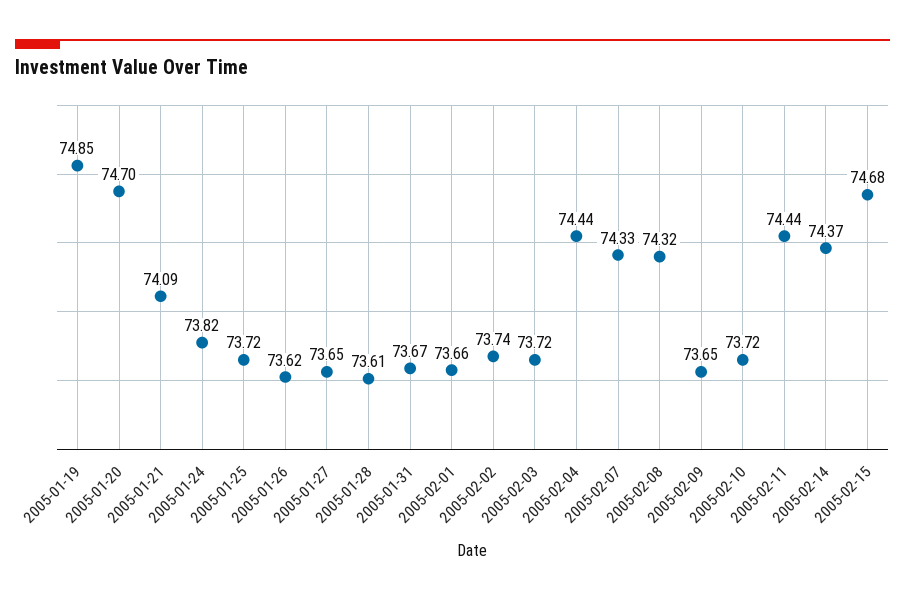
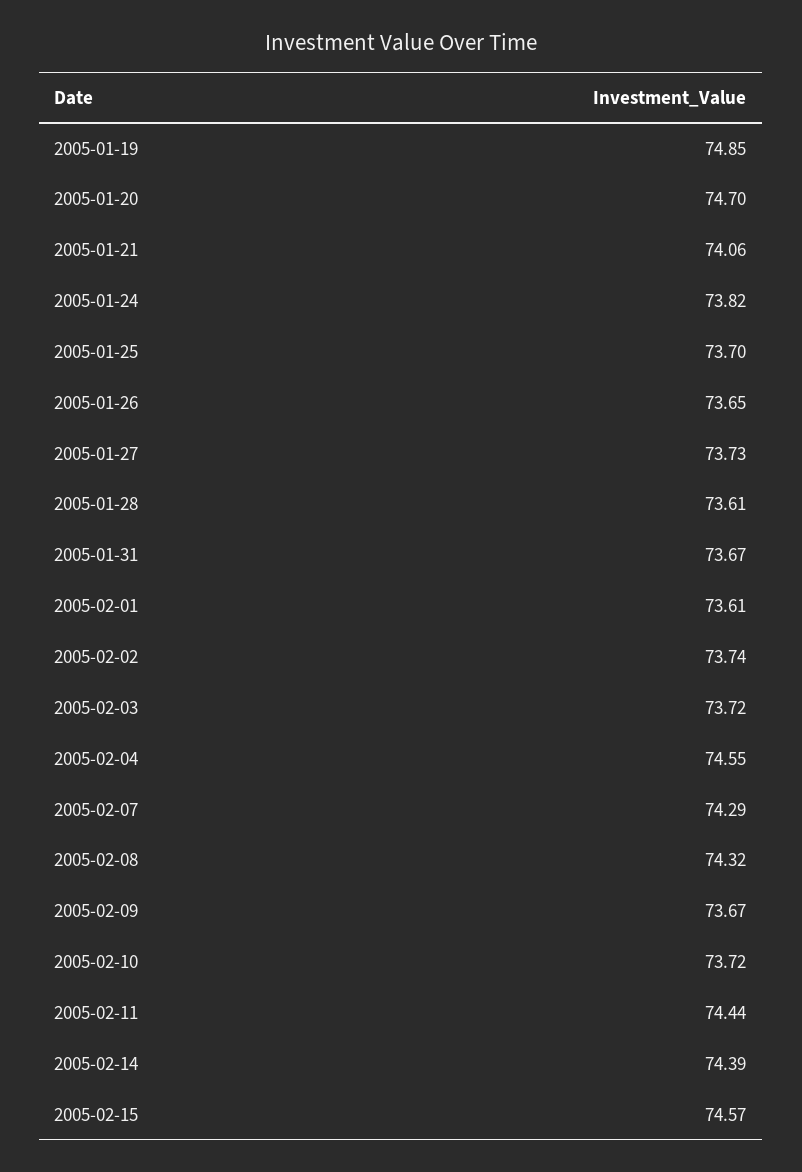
2005-01-21: 74.09 -> 74.06
2005-01-25: 73.72 -> 73.7
2005-01-26: 73.62 -> 73.65
2005-01-27: 73.65 -> 73.73
2005-02-01: 73.66 -> 73.61
2005-02-04: 74.44 -> 74.55
2005-02-07: 74.33 -> 74.29
2005-02-09: 73.65 -> 73.67
2005-02-14: 74.37 -> 74.39
2005-02-15: 74.68 -> 74.57

